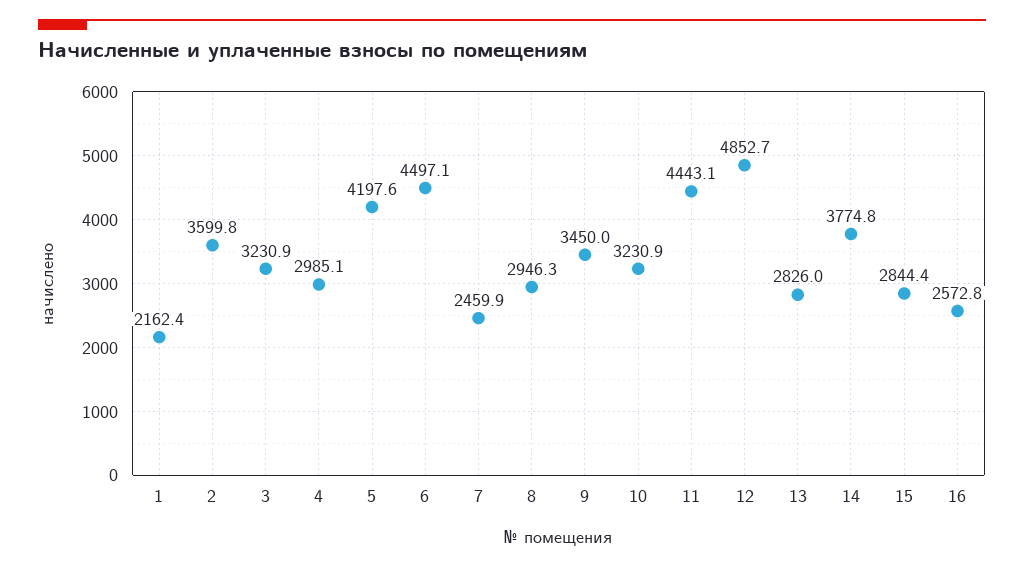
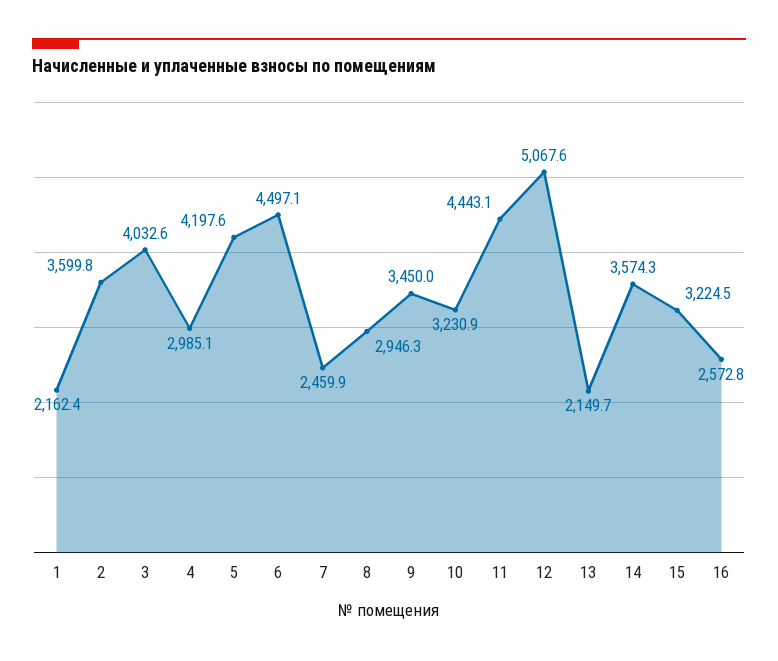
3: 3230.9 -> 4032.6
12: 4852.7 -> 5067.6
13: 2826 -> 2149.7
14: 3774.8 -> 3574.3
15: 2844.4 -> 3224.5

